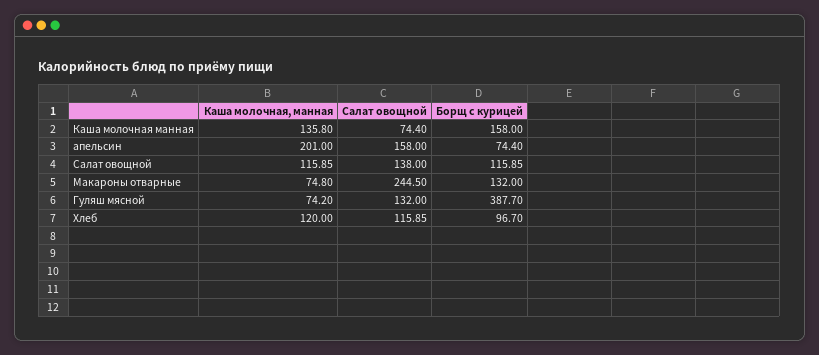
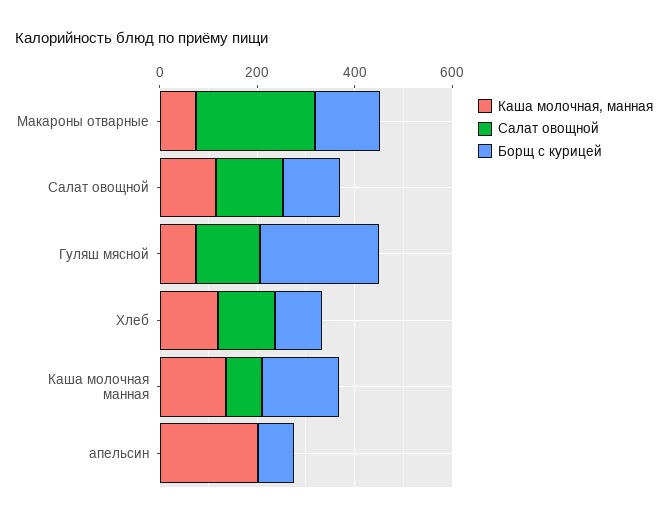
Салат овощной, апельсин: 158 -> 0
Борщ с курицей, Гуляш мясной: 387.7 -> 250

